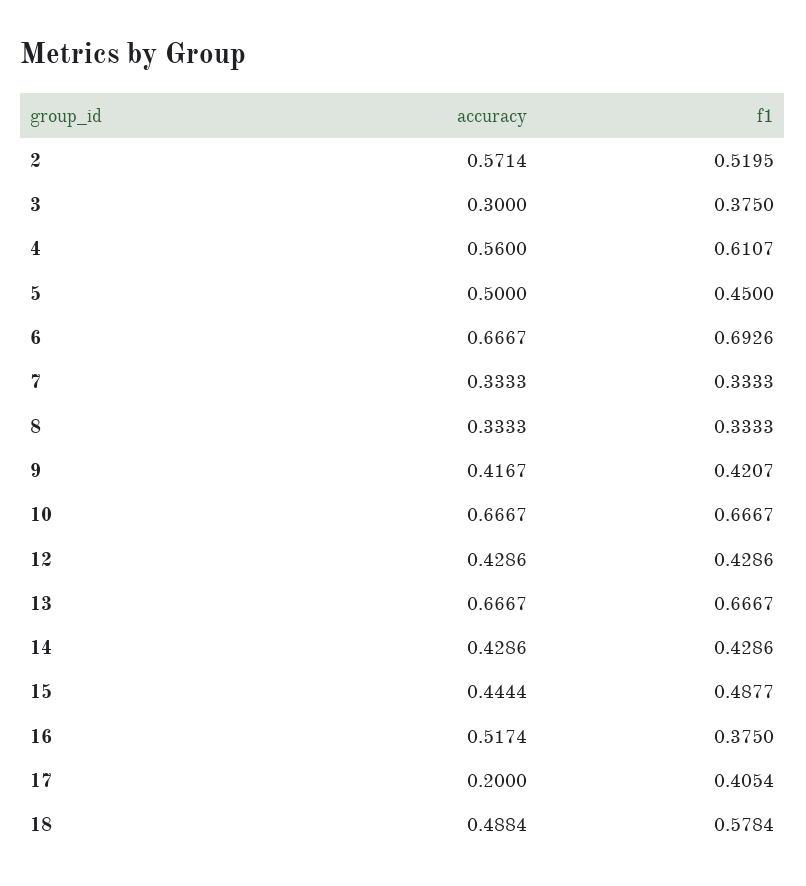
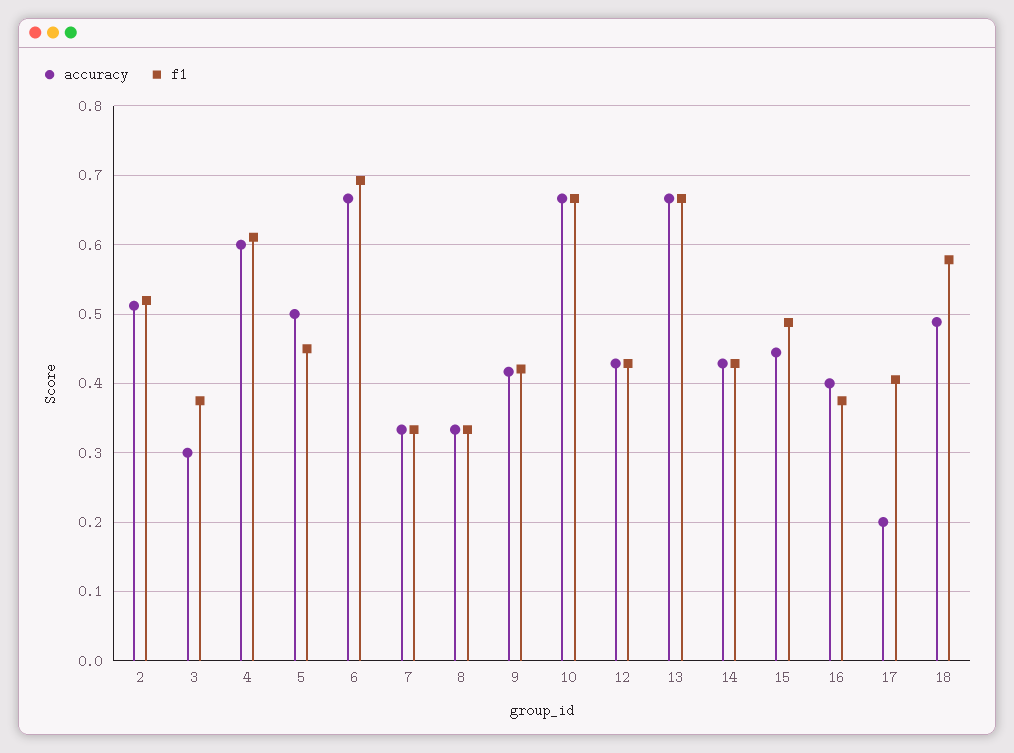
accuracy, 2: 0.5714 -> 0.51
accuracy, 4: 0.56 -> 0.6
accuracy, 16: 0.5174 -> 0.4

